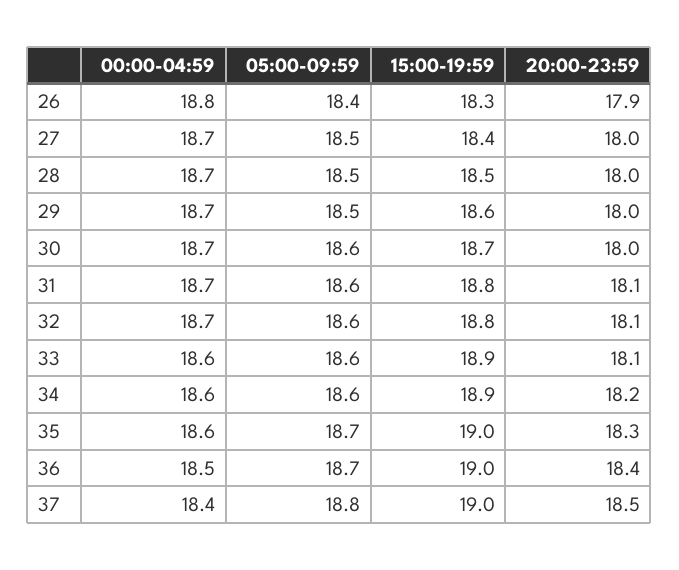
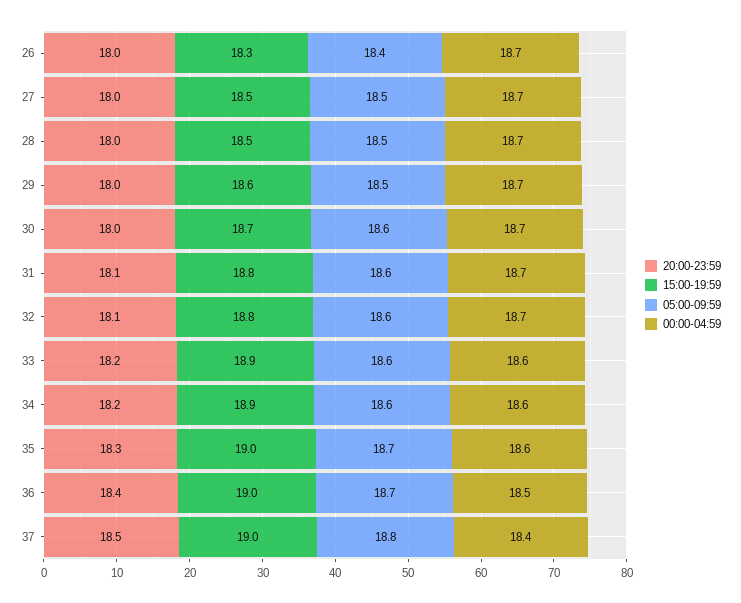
00:00-04:59, 26: 18.8 -> 18.7
20:00-23:59, 26: 17.9 -> 18
15:00-19:59, 27: 18.4 -> 18.5
20:00-23:59, 33: 18.1 -> 18.2

